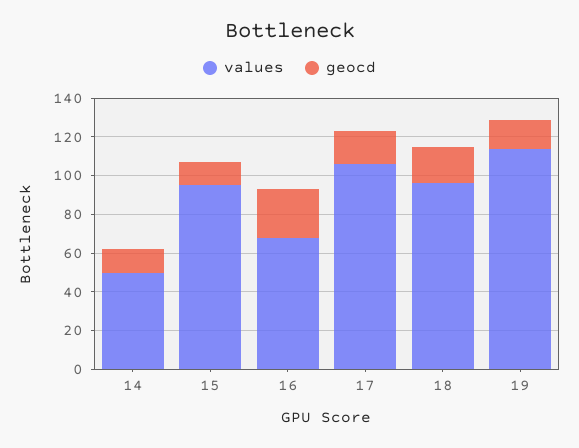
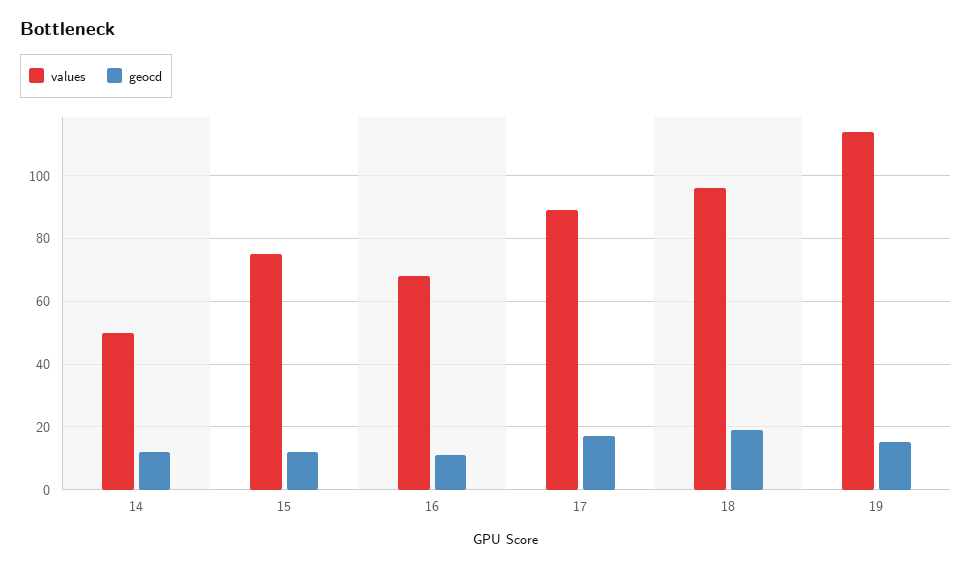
values, 15: 95 -> 75
geocd, 16: 25 -> 10
values, 17: 105 -> 90

